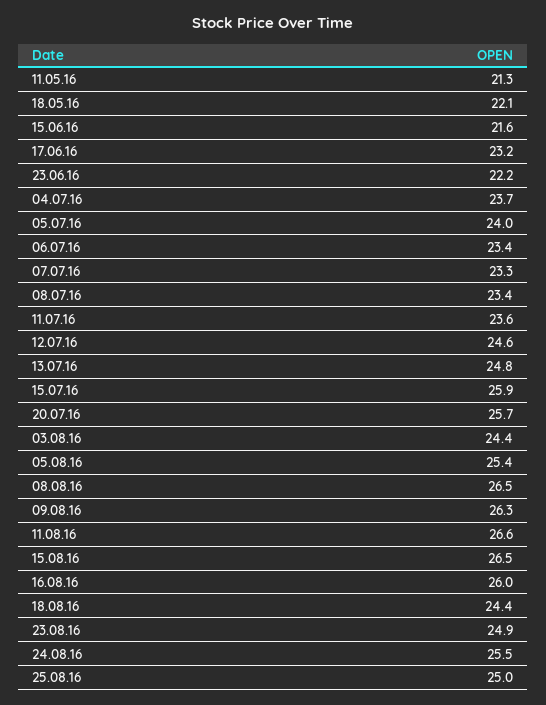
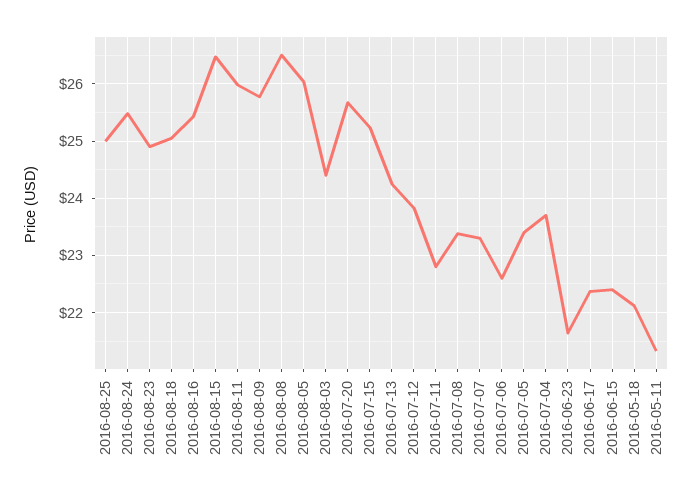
15.06.16: 21.6 -> 22.4
17.06.16: 23.2 -> 22.4
23.06.16: 22.2 -> 21.6
05.07.16: 24 -> 23.4
06.07.16: 23.4 -> 22.6
11.07.16: 23.6 -> 22.8
12.07.16: 24.6 -> 23.8
13.07.16: 24.8 -> 24.2
15.07.16: 25.9 -> 25.2
05.08.16: 25.4 -> 26
09.08.16: 26.3 -> 25.8
11.08.16: 26.6 -> 26
16.08.16: 26 -> 25.4
18.08.16: 24.4 -> 25

